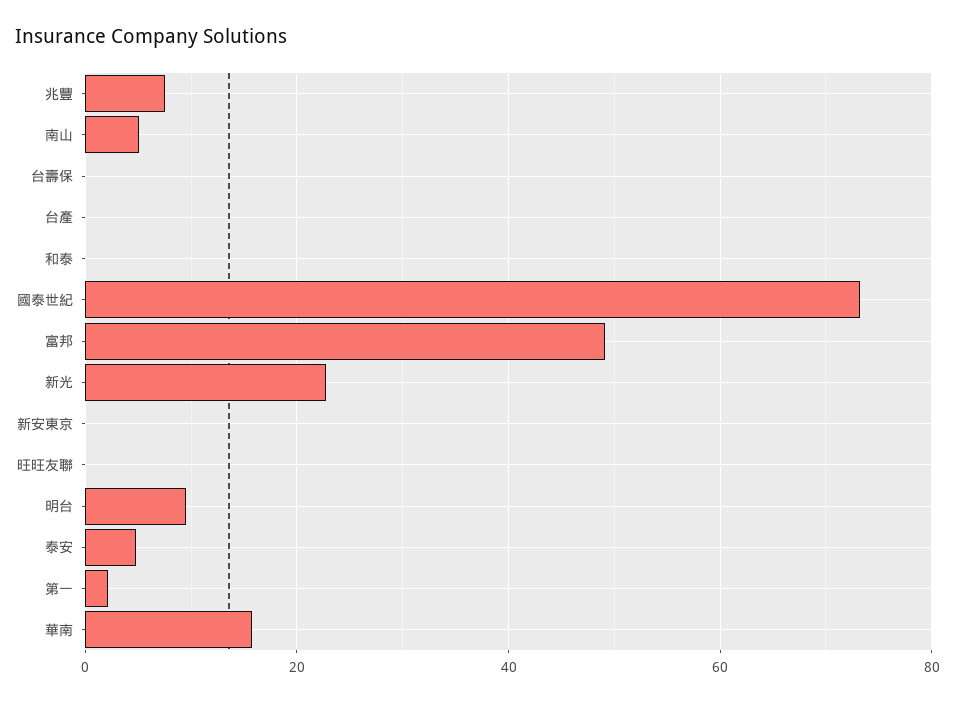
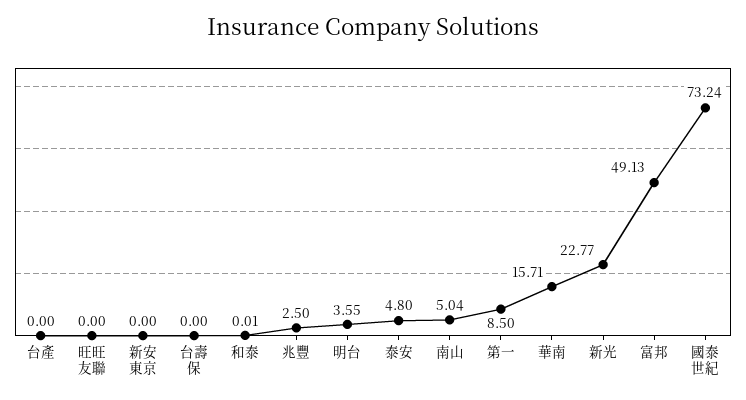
兆豐: 8 -> 2.5
明台: 10 -> 3.55
第一: 2 -> 8.5

